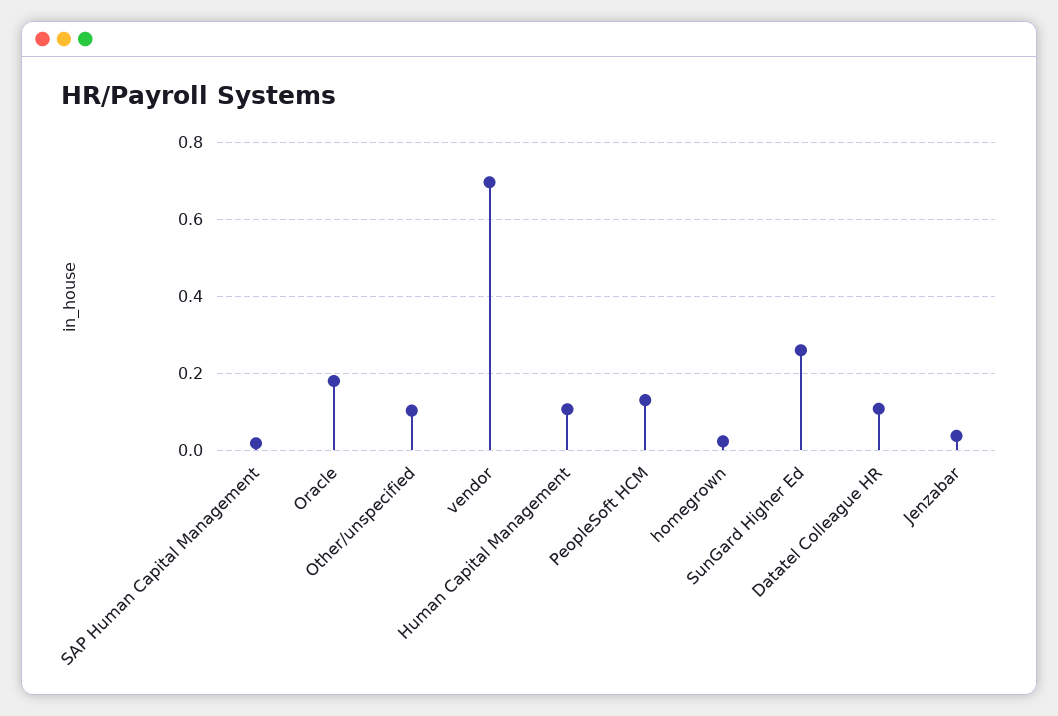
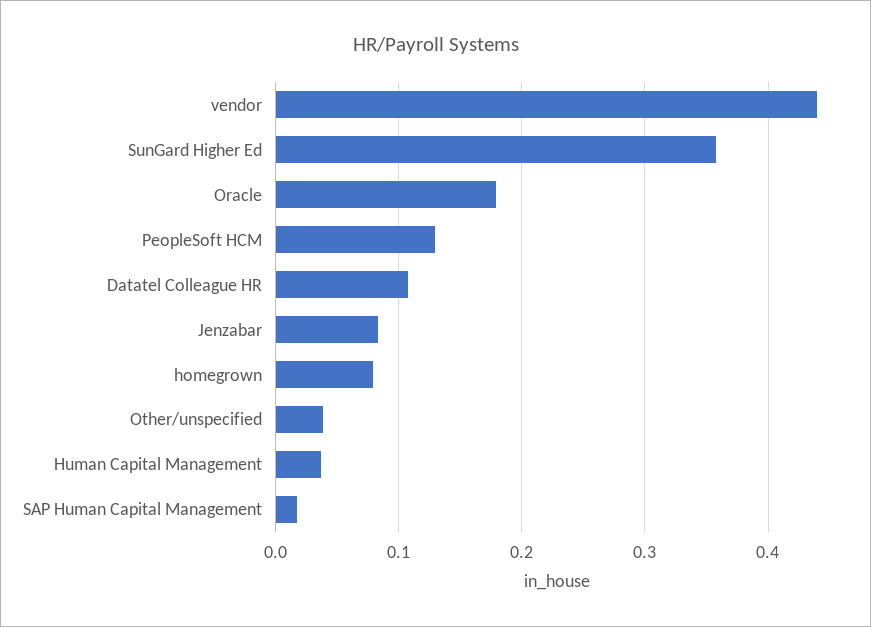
Other/unspecified: 0.1 -> 0.04
vendor: 0.7 -> 0.44
Human Capital Management: 0.1 -> 0.04
homegrown: 0.02 -> 0.08
SunGard Higher Ed: 0.26 -> 0.36
Jenzabar: 0.04 -> 0.08

